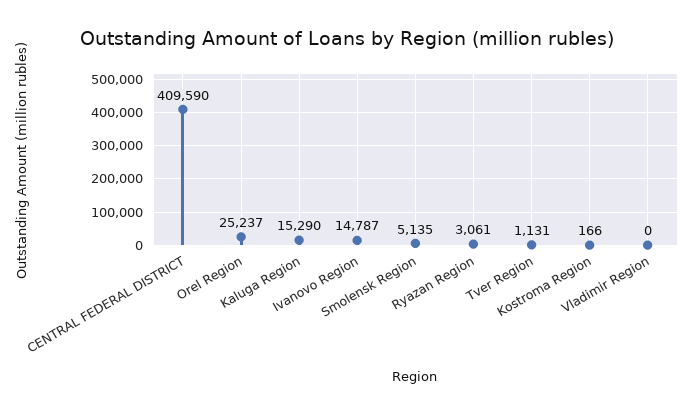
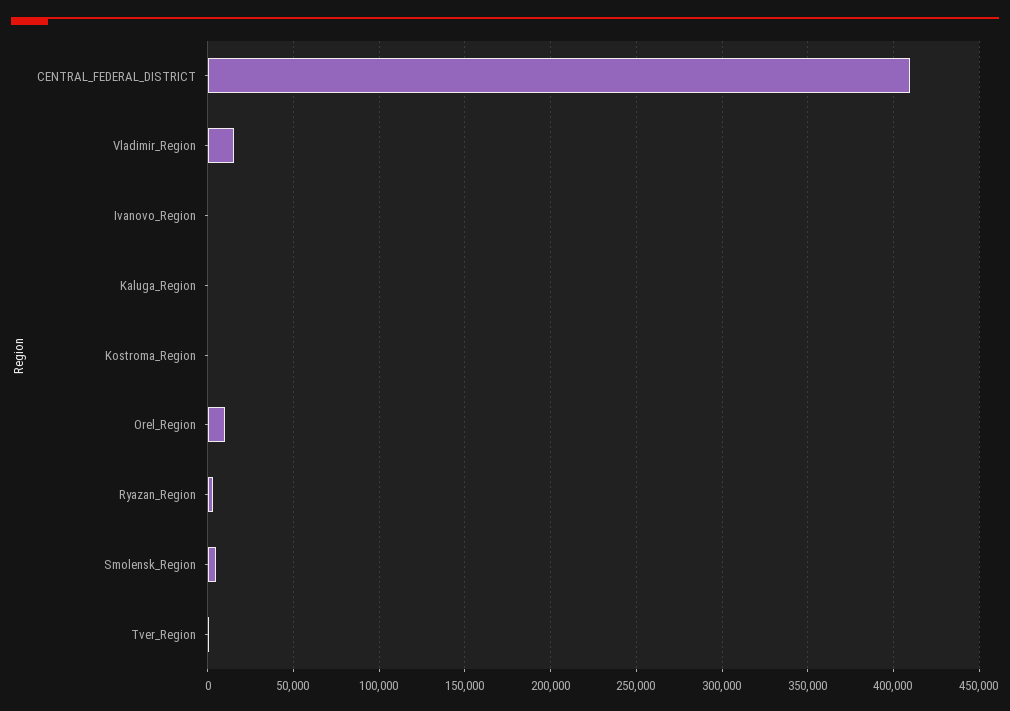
Orel Region: 25237 -> 10000
Kaluga Region: 15290 -> 0
Ivanovo Region: 14787 -> 0
Vladimir Region: 0 -> 15000

